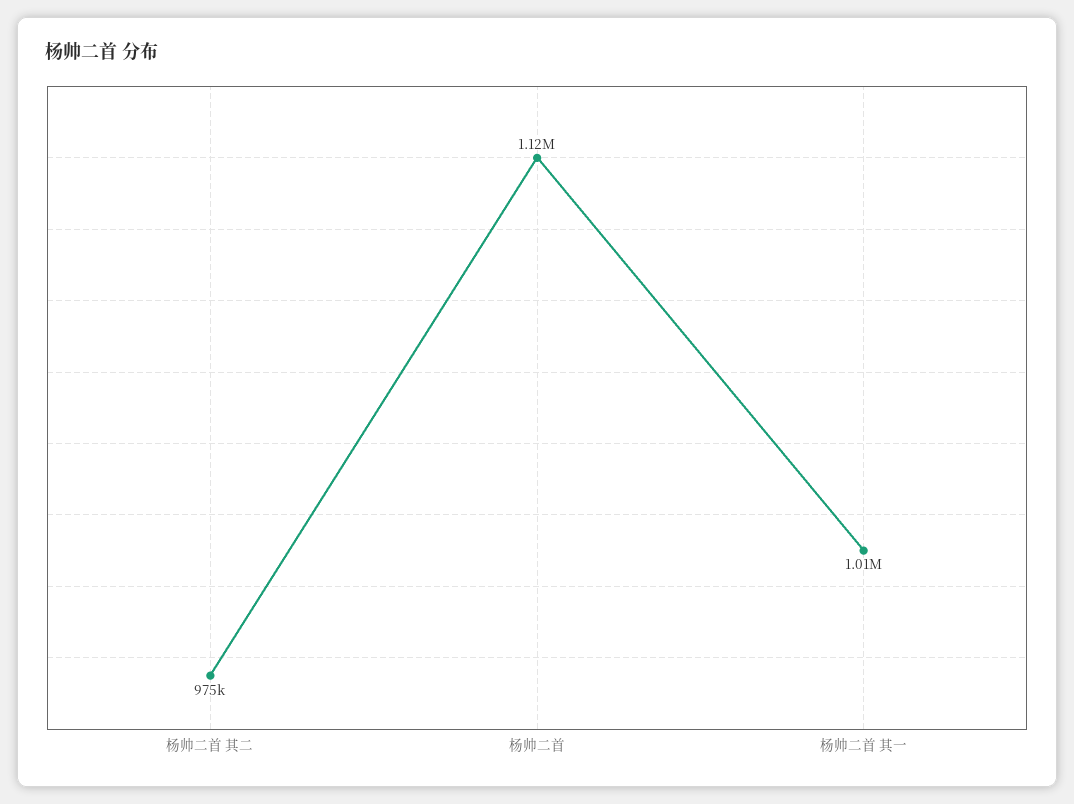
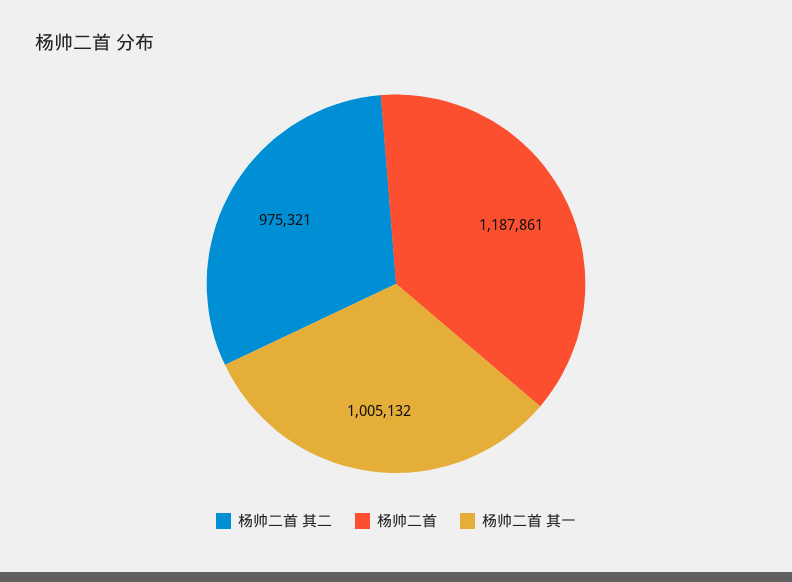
杨帅二首: 1120000 -> 1187861

